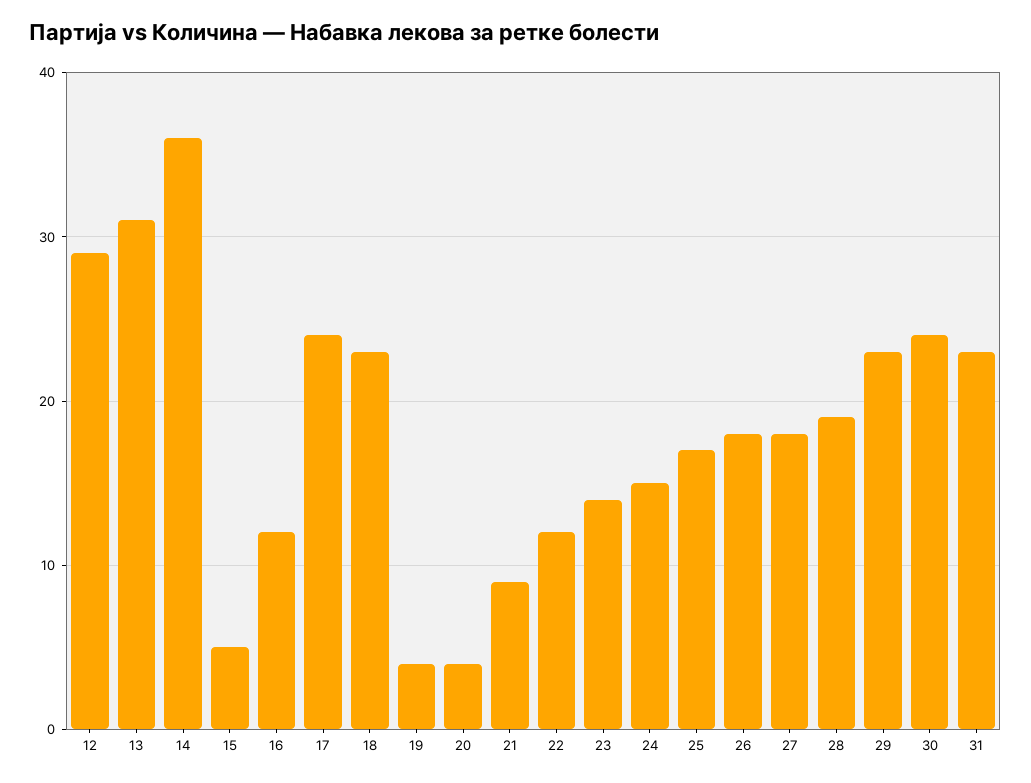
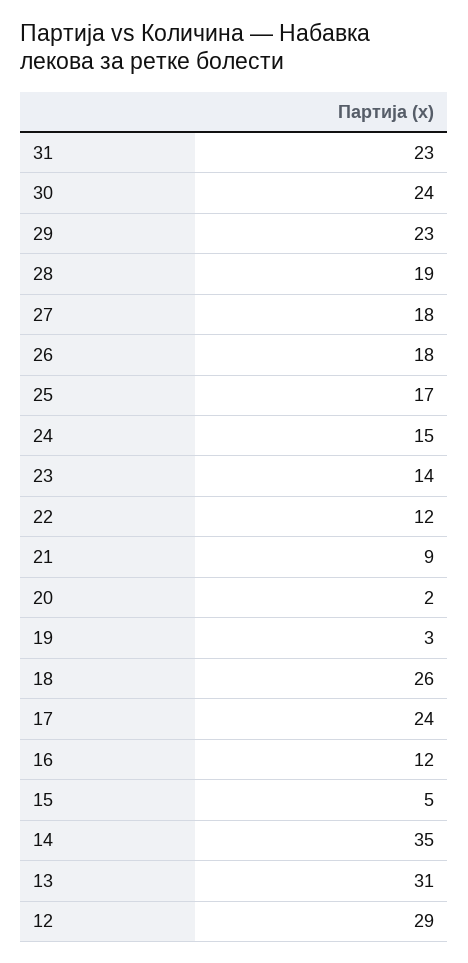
14: 36 -> 35
18: 23 -> 26
19: 4 -> 3
20: 4 -> 2

